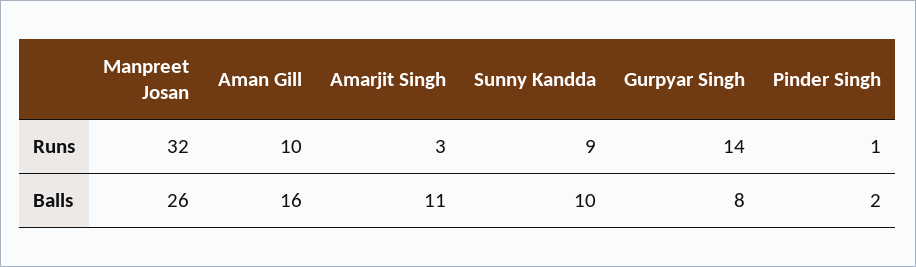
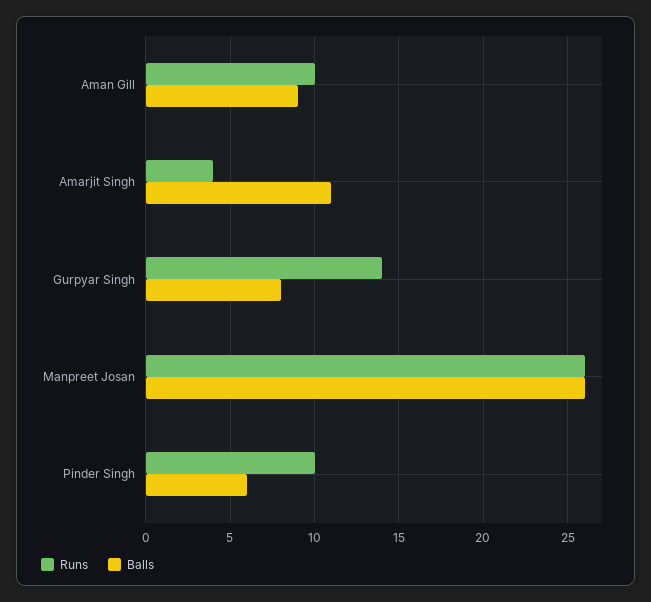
Runs, Manpreet Josan: 32 -> 26
Runs, Amarjit Singh: 3 -> 4
Runs, Sunny Kandda: 9 -> none
Runs, Pinder Singh: 1 -> 10
Balls, Aman Gill: 16 -> 9
Balls, Sunny Kandda: 10 -> none
Balls, Pinder Singh: 2 -> 6

